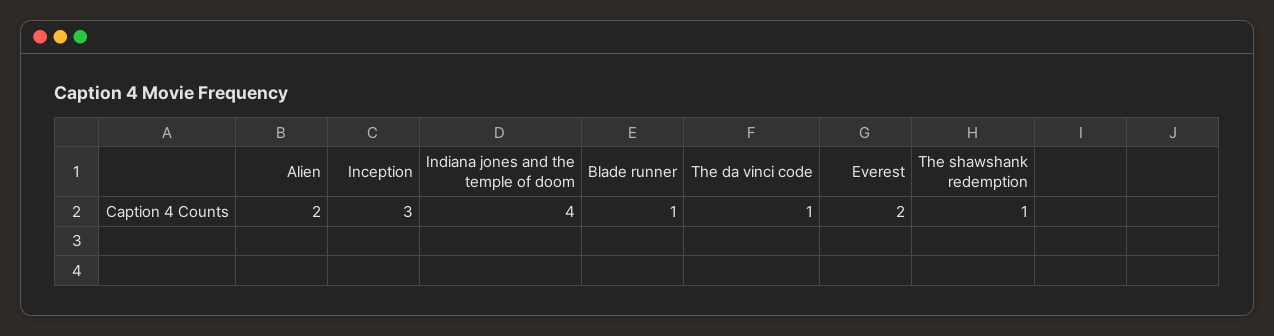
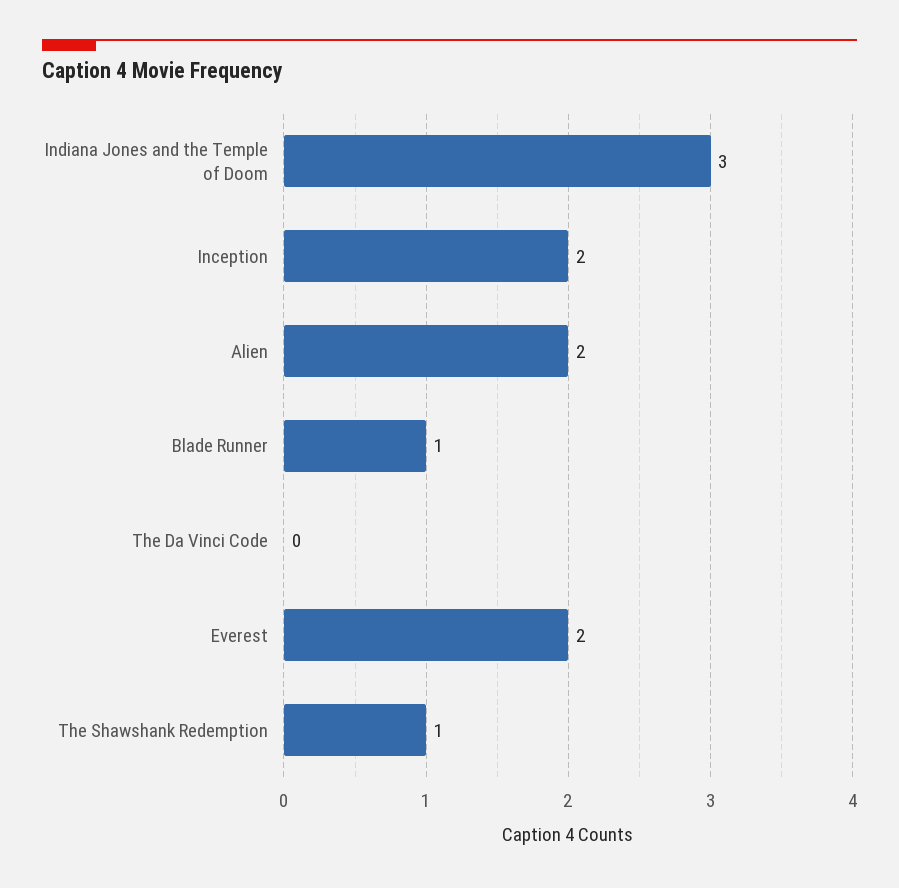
Inception: 3 -> 2
Indiana jones and the temple of doom: 4 -> 3
The da vinci code: 1 -> 0

